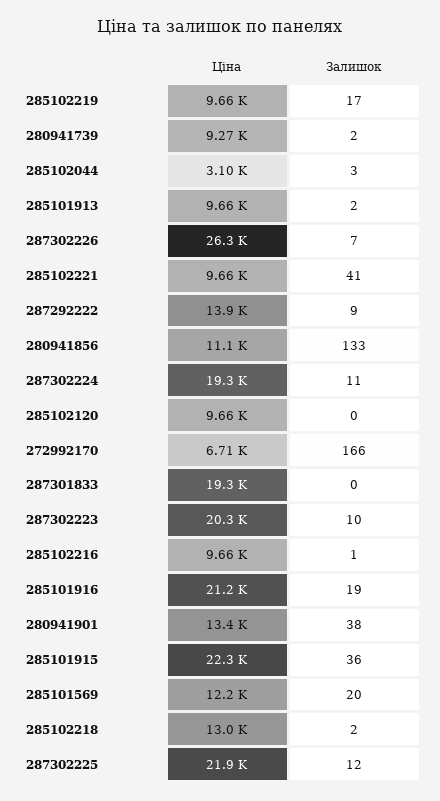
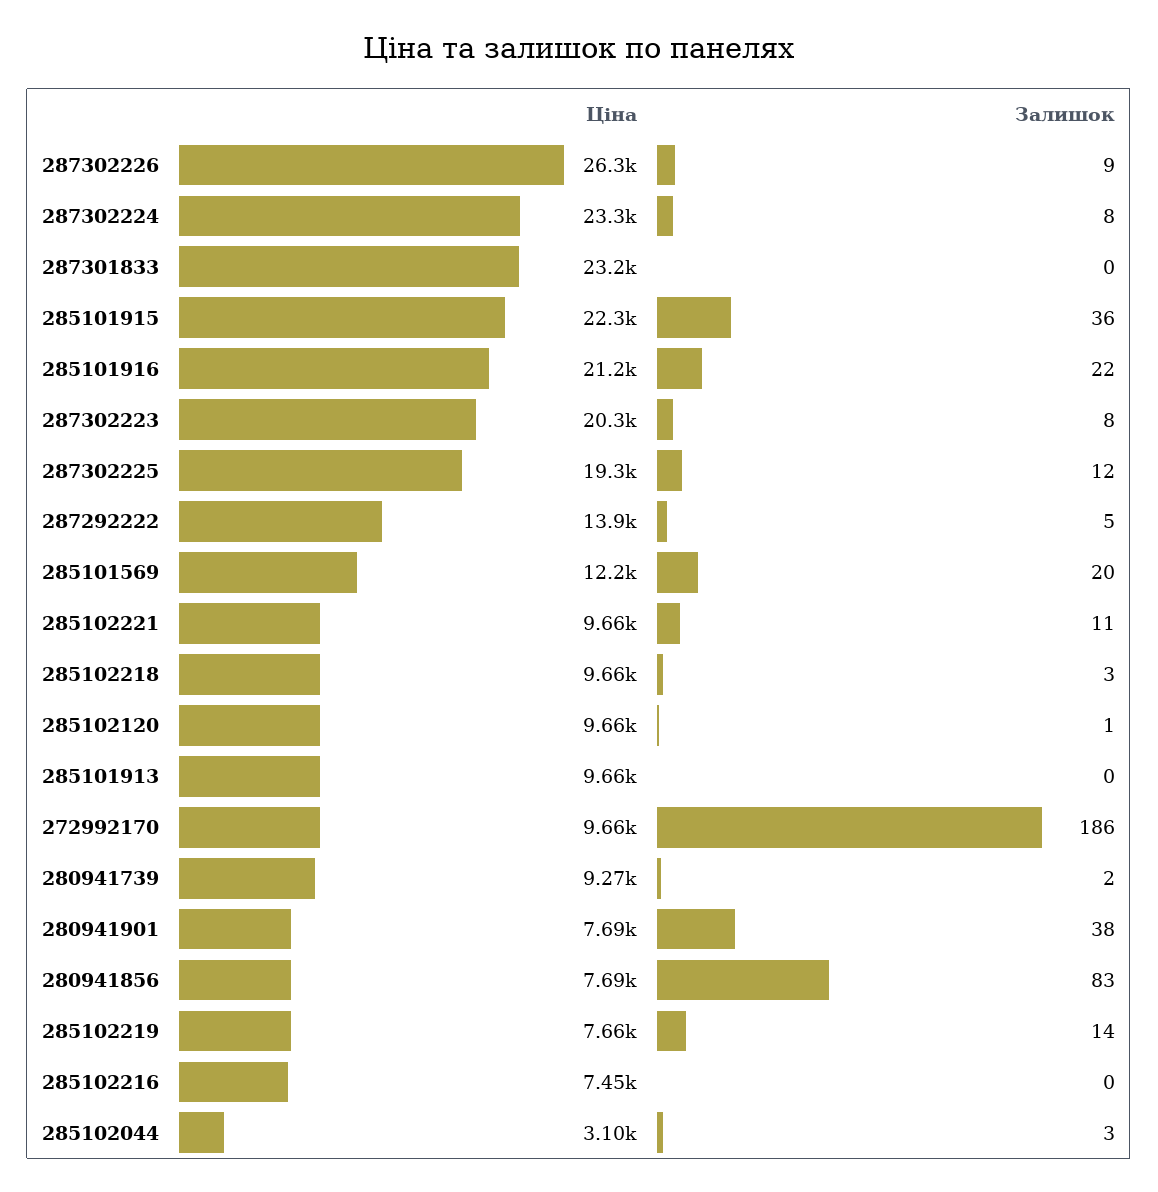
Ціна, 285102219: 9660 -> 7660
Залишок, 285102219: 17 -> 14
Залишок, 285101913: 2 -> 0
Залишок, 287302226: 7 -> 9
Залишок, 285102221: 41 -> 11
Залишок, 287292222: 9 -> 5
Ціна, 280941856: 11100 -> 7690
Залишок, 280941856: 133 -> 83
Ціна, 287302224: 19300 -> 23300
Залишок, 287302224: 11 -> 8
Залишок, 285102120: 0 -> 1
Ціна, 272992170: 6710 -> 9660
Залишок, 272992170: 166 -> 186
Ціна, 287301833: 19300 -> 23200
Залишок, 287302223: 10 -> 8
Ціна, 285102216: 9660 -> 7450
Залишок, 285102216: 1 -> 0
Залишок, 285101916: 19 -> 22
Ціна, 280941901: 13400 -> 7690
Ціна, 285102218: 13000 -> 9660
Залишок, 285102218: 2 -> 3
Ціна, 287302225: 21900 -> 19300

